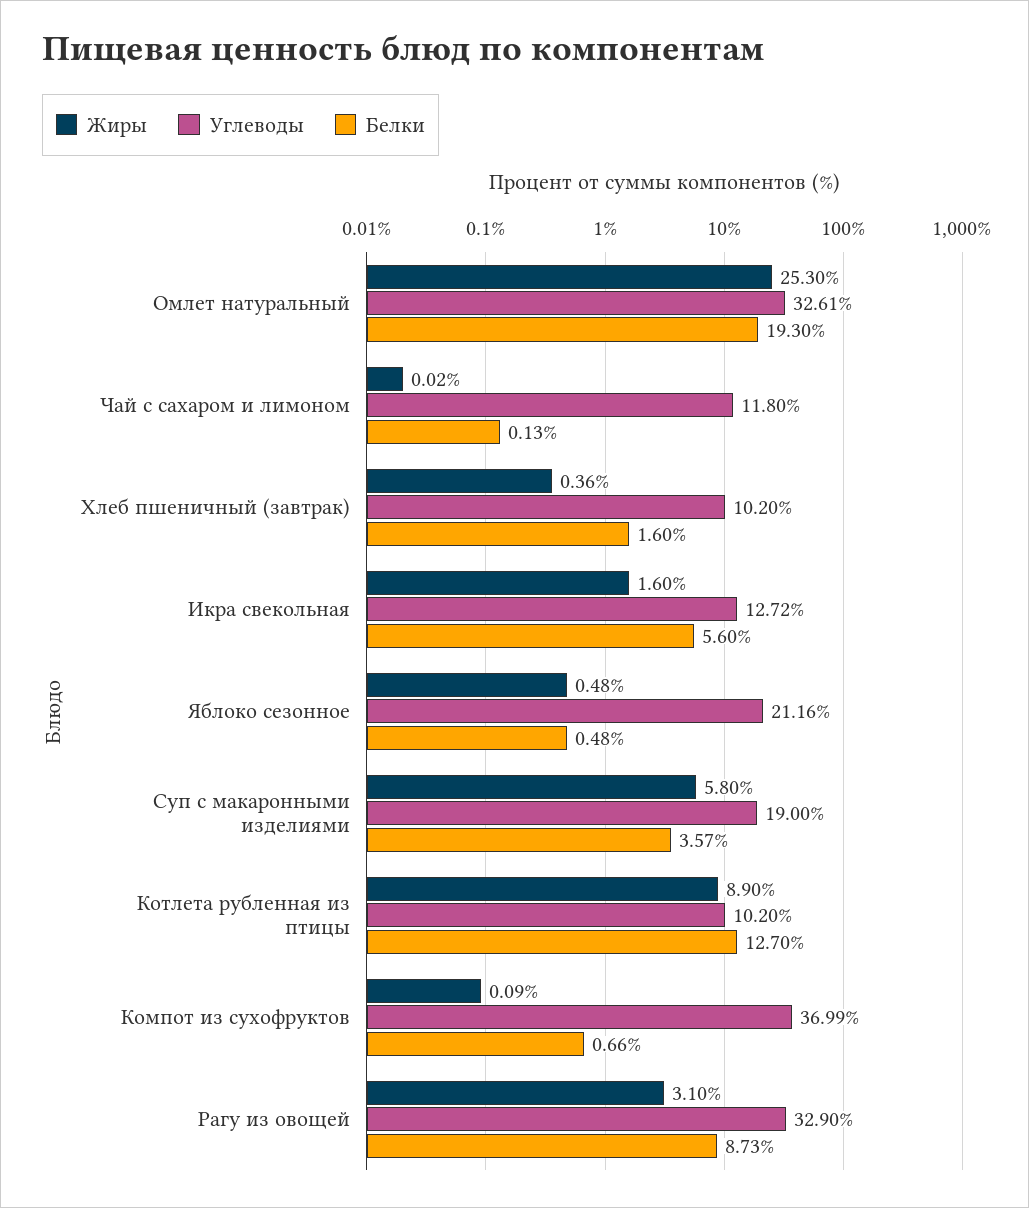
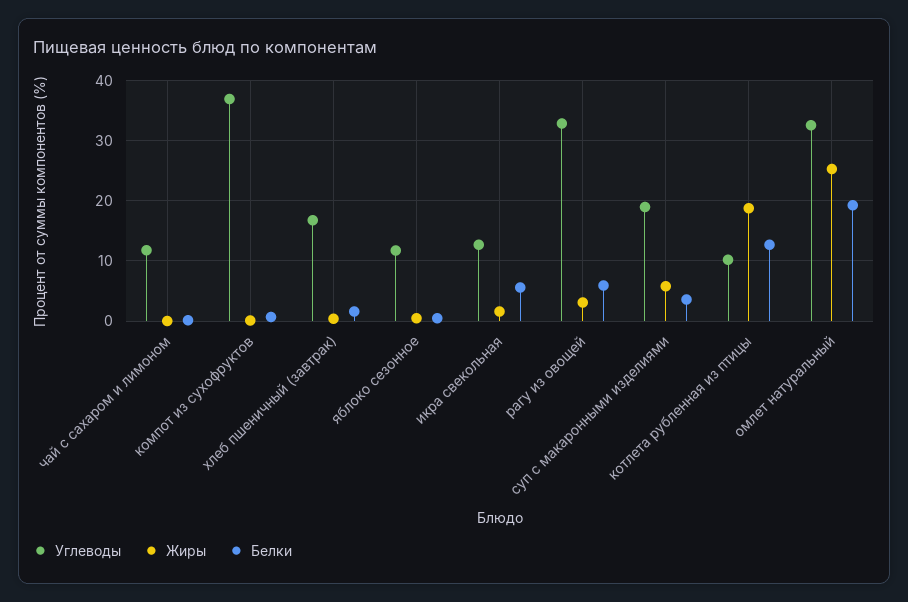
Углеводы, Хлеб пшеничный (завтрак): 10.2 -> 17
Углеводы, Яблоко сезонное: 21.16 -> 12
Жиры, Котлета рубленная из птицы: 8.9 -> 19
Белки, Рагу из овощей: 8.73 -> 6

